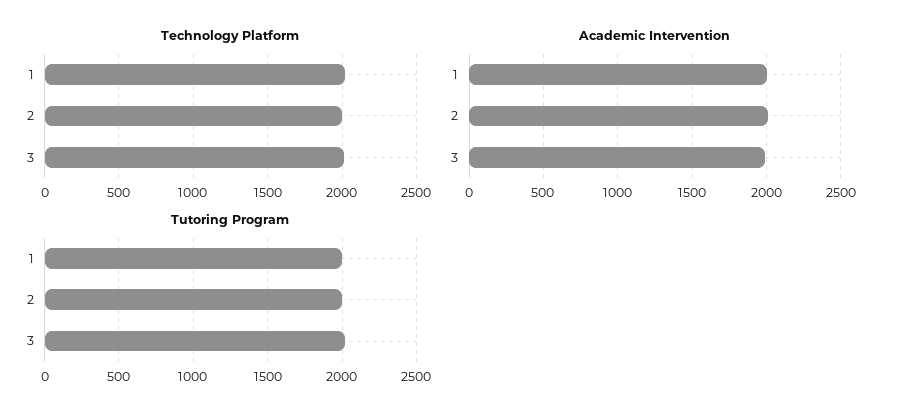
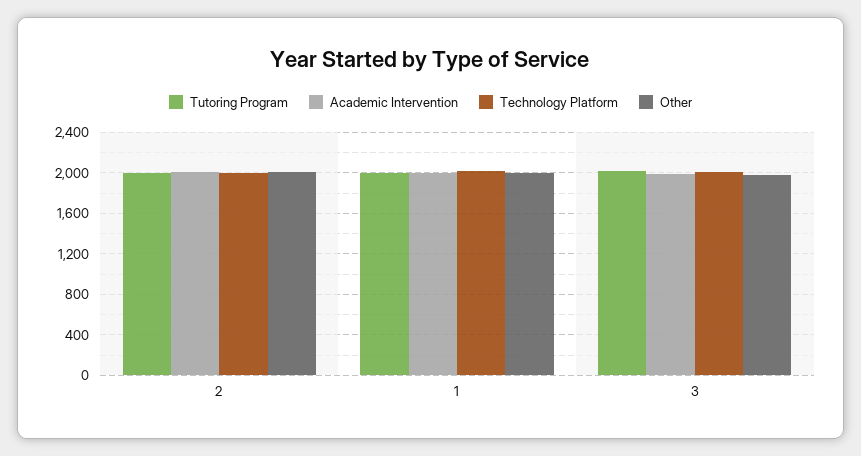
Other, 2: none -> 2000
Other, 1: none -> 2000
Other, 3: none -> 2000

